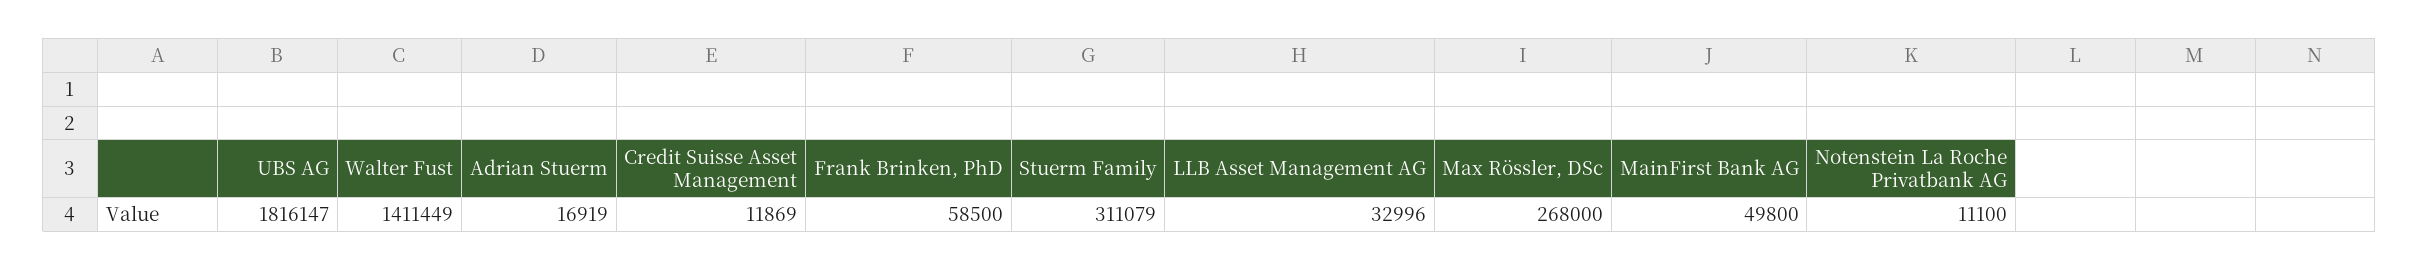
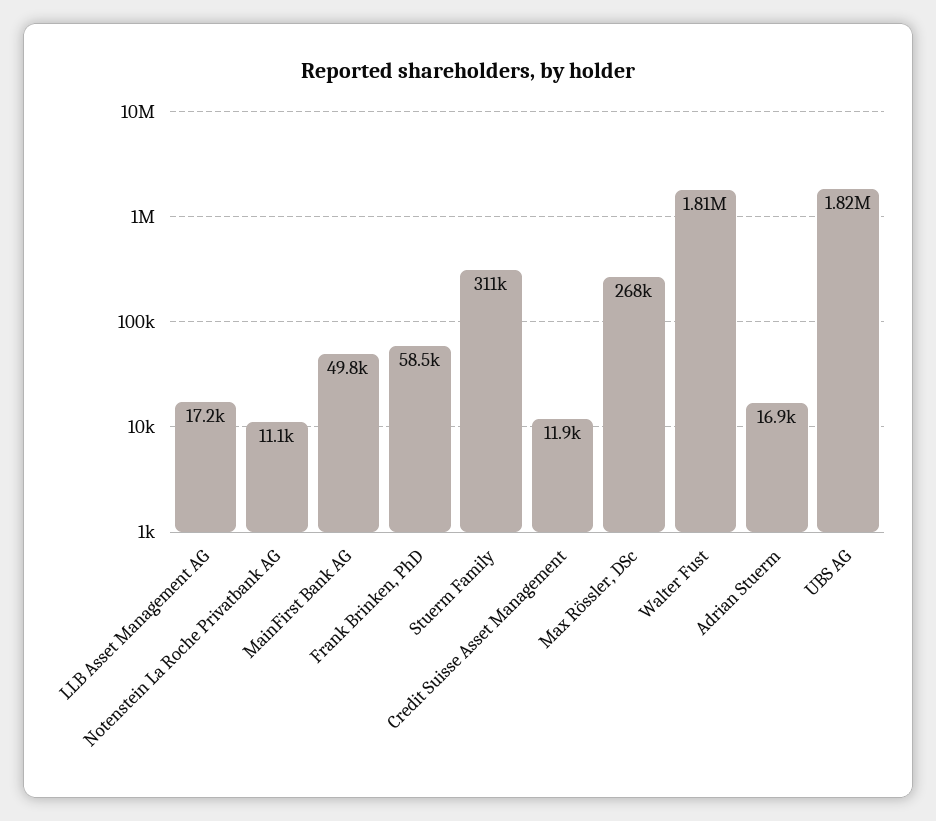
Walter Fust: 1411449 -> 1810000
LLB Asset Management AG: 32996 -> 17200

